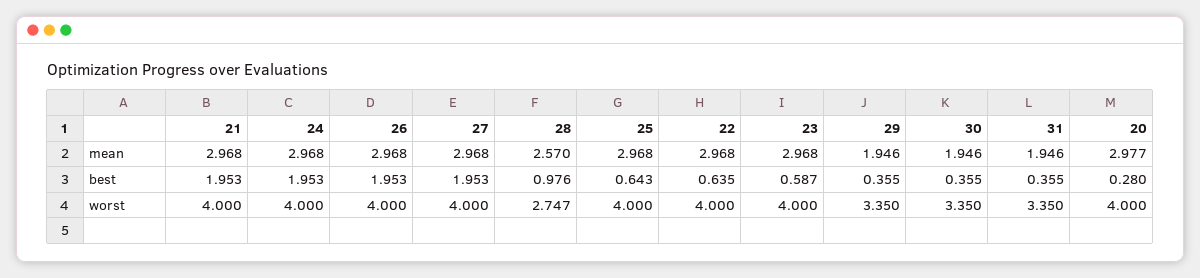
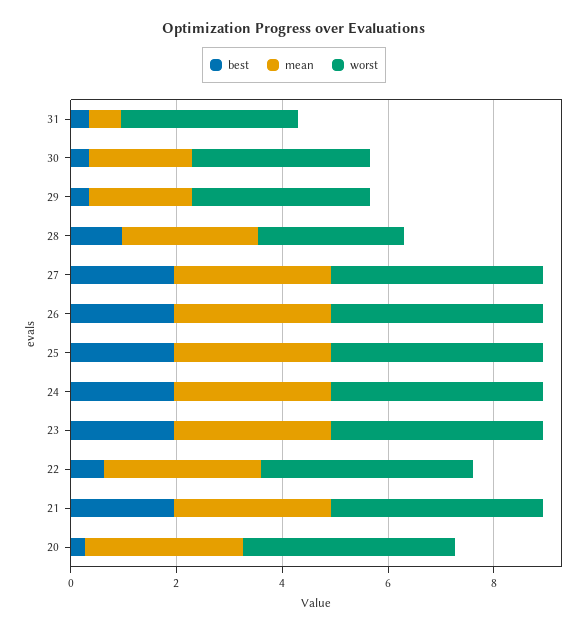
mean, 31: 1.946 -> 0.5
best, 25: 0.643 -> 2
best, 23: 0.587 -> 2

